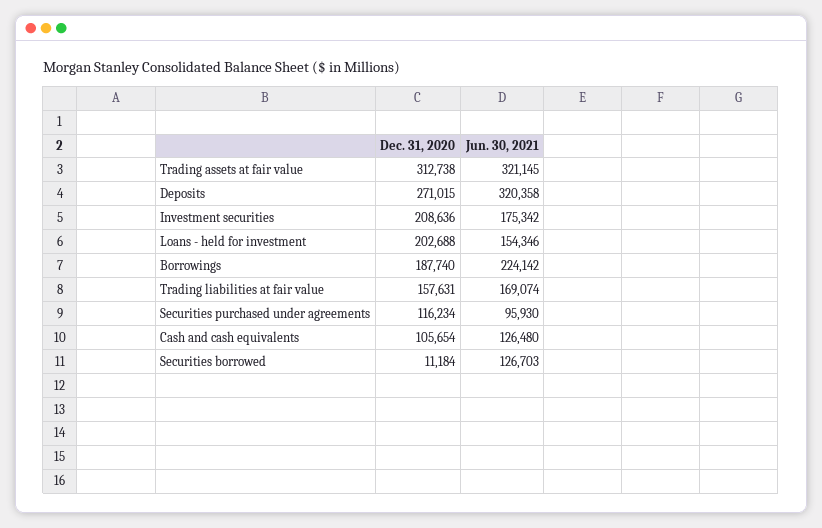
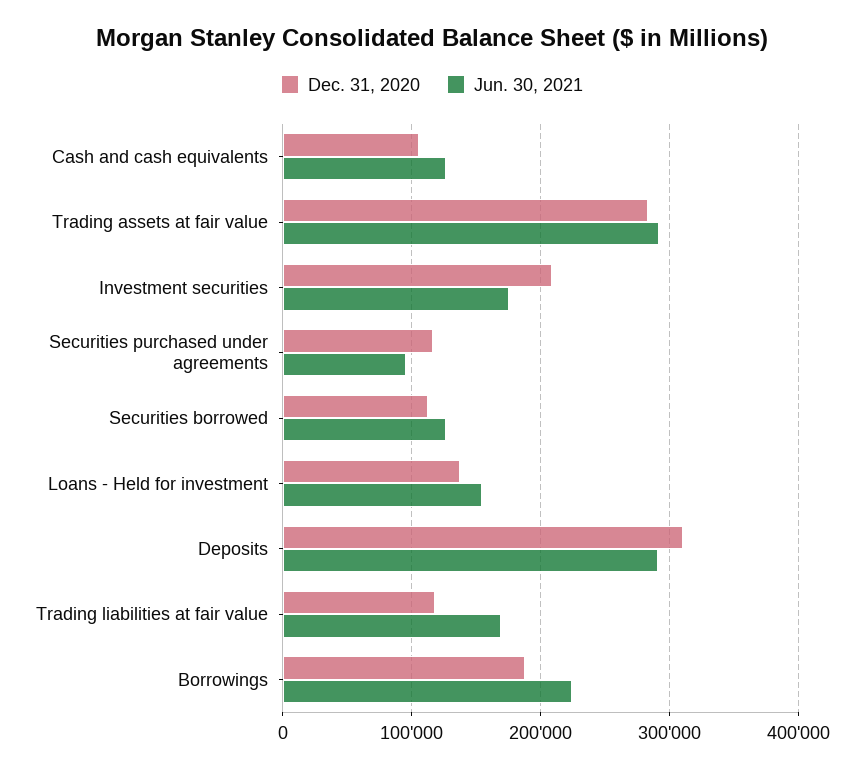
Dec. 31, 2020, Trading assets at fair value: 312738 -> 280000
Jun. 30, 2021, Trading assets at fair value: 321145 -> 290000
Dec. 31, 2020, Deposits: 271015 -> 310000
Jun. 30, 2021, Deposits: 320358 -> 290000
Dec. 31, 2020, Loans - held for investment: 202688 -> 140000
Dec. 31, 2020, Trading liabilities at fair value: 157631 -> 120000
Dec. 31, 2020, Securities borrowed: 11184 -> 110000

